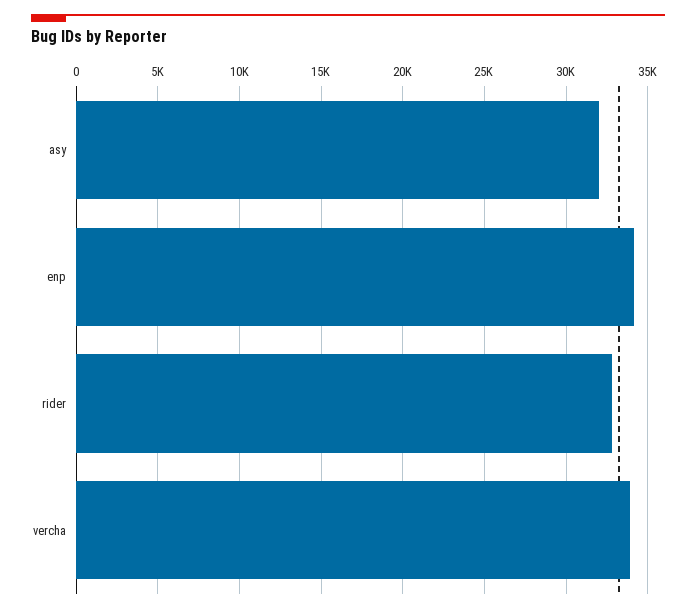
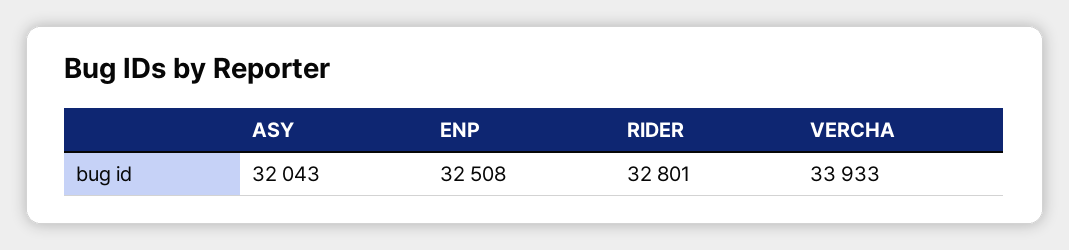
enp: 34000 -> 32508

